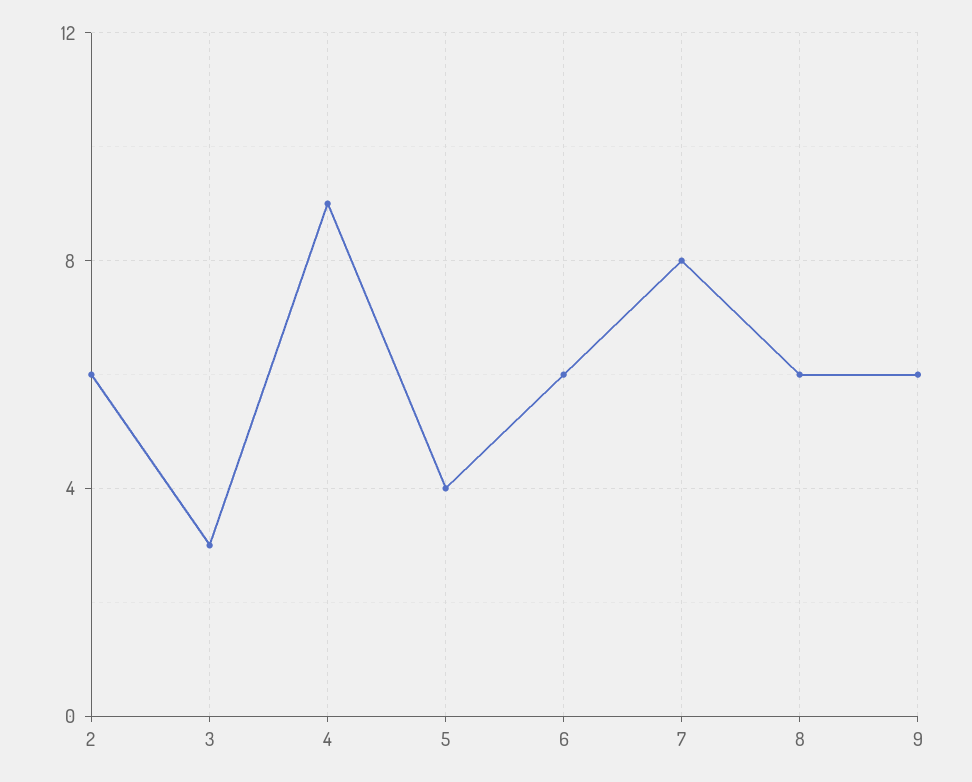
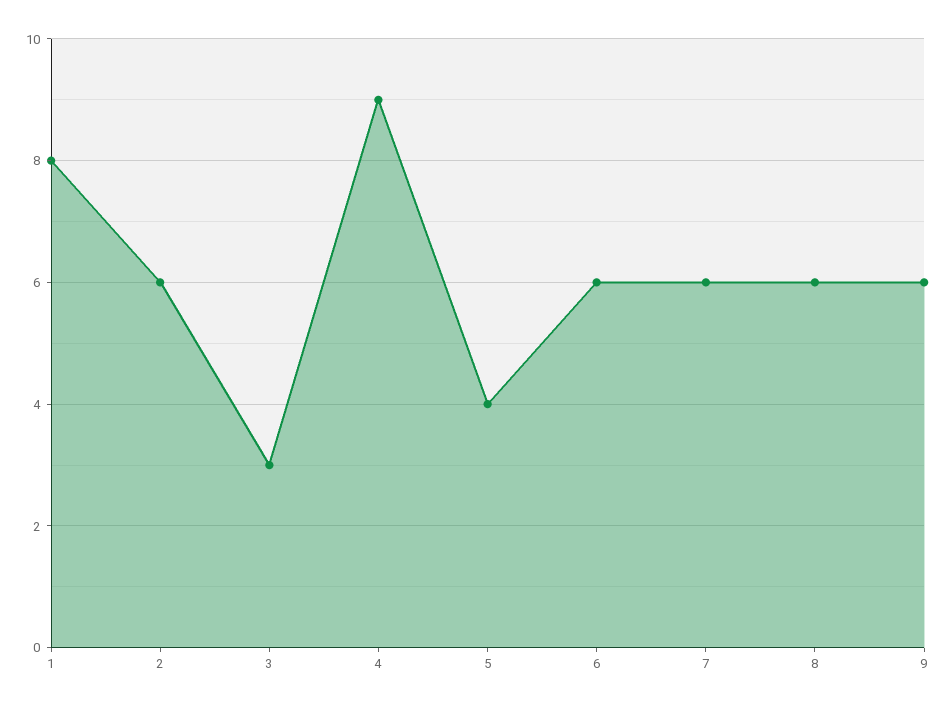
7: 8 -> 6
1: none -> 8

